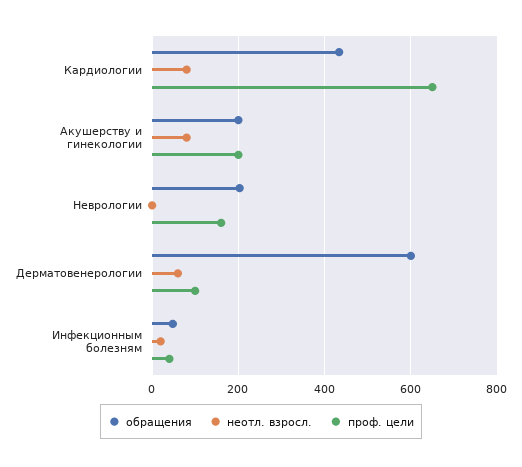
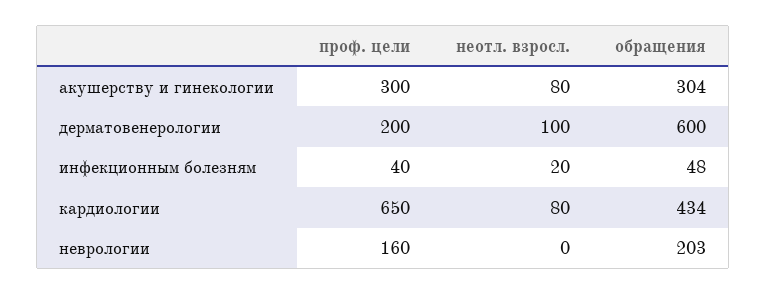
обращения, Акушерству и гинекологии: 200 -> 304
проф. цели, Акушерству и гинекологии: 200 -> 300
неотл. взросл., Дерматовенерологии: 60 -> 100
проф. цели, Дерматовенерологии: 100 -> 200

